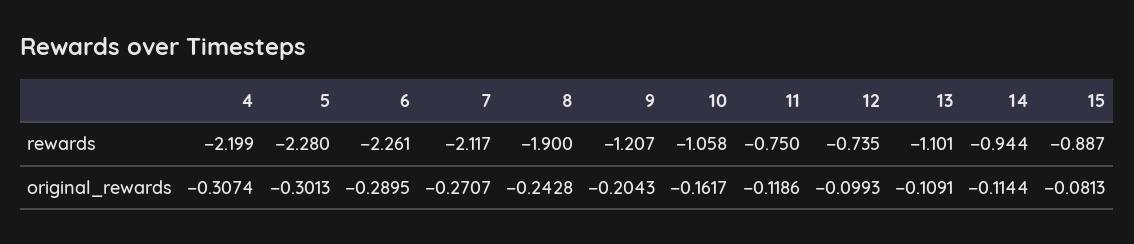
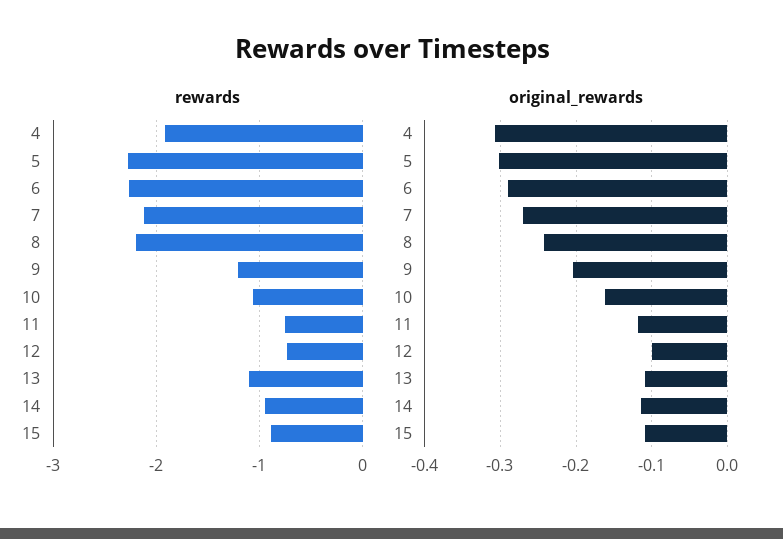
rewards, 4: -2.199 -> -1.9
rewards, 8: -1.9 -> -2.2
original_rewards, 15: -0.0813 -> -0.11

